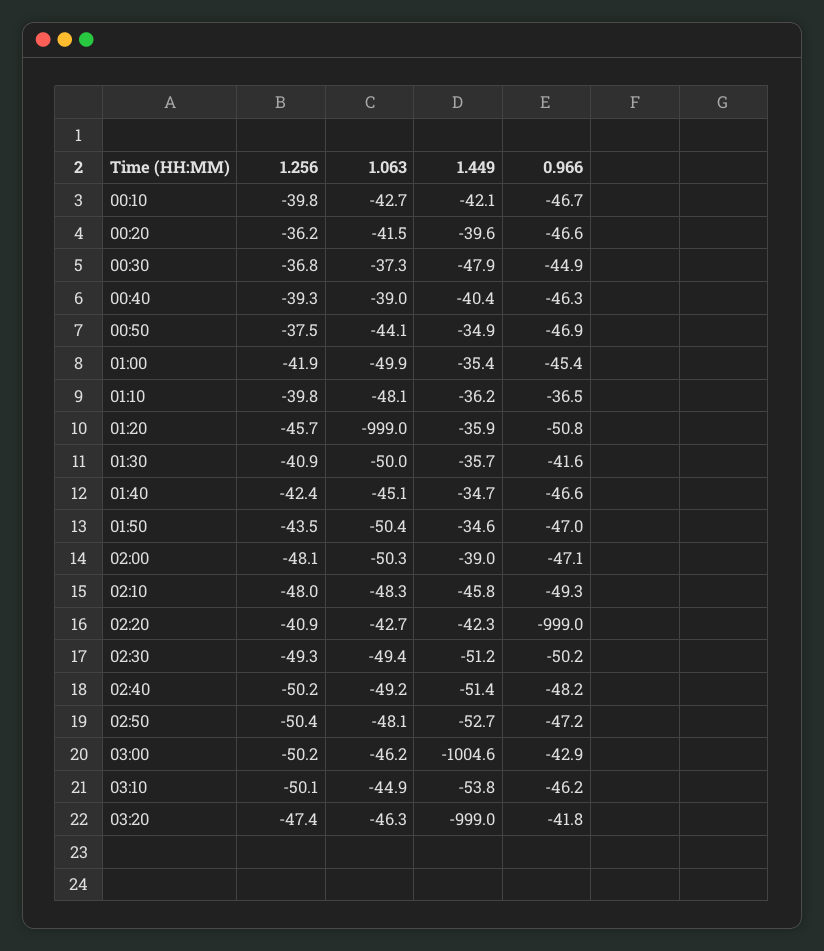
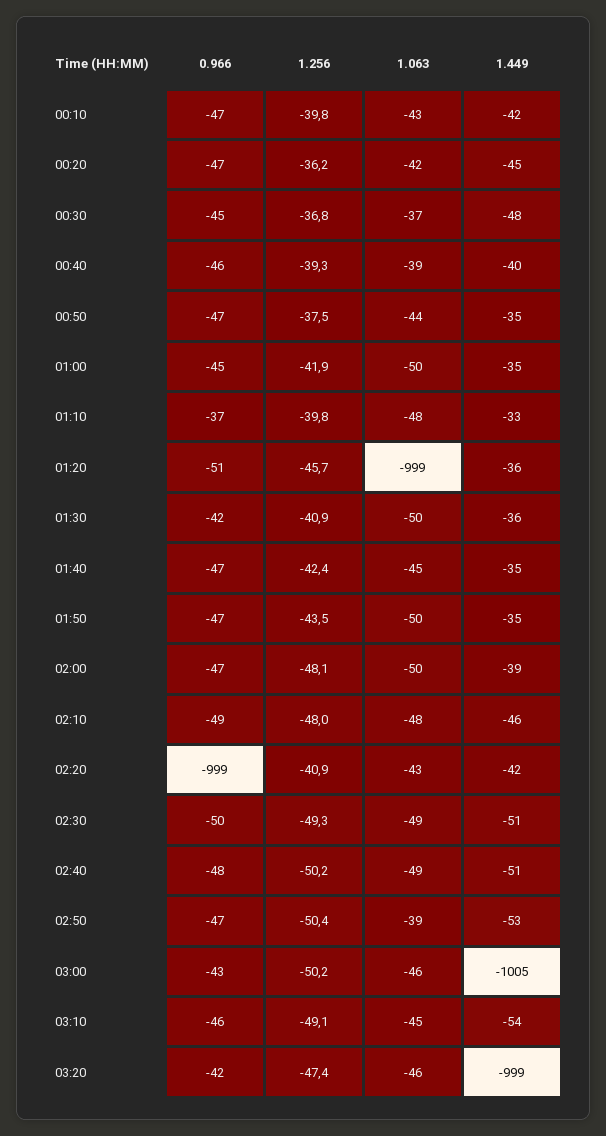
1.449, 00:20: -39.6 -> -45
1.449, 01:10: -36.2 -> -33
1.063, 02:50: -48.1 -> -39
1.256, 03:10: -50.1 -> -49.1

